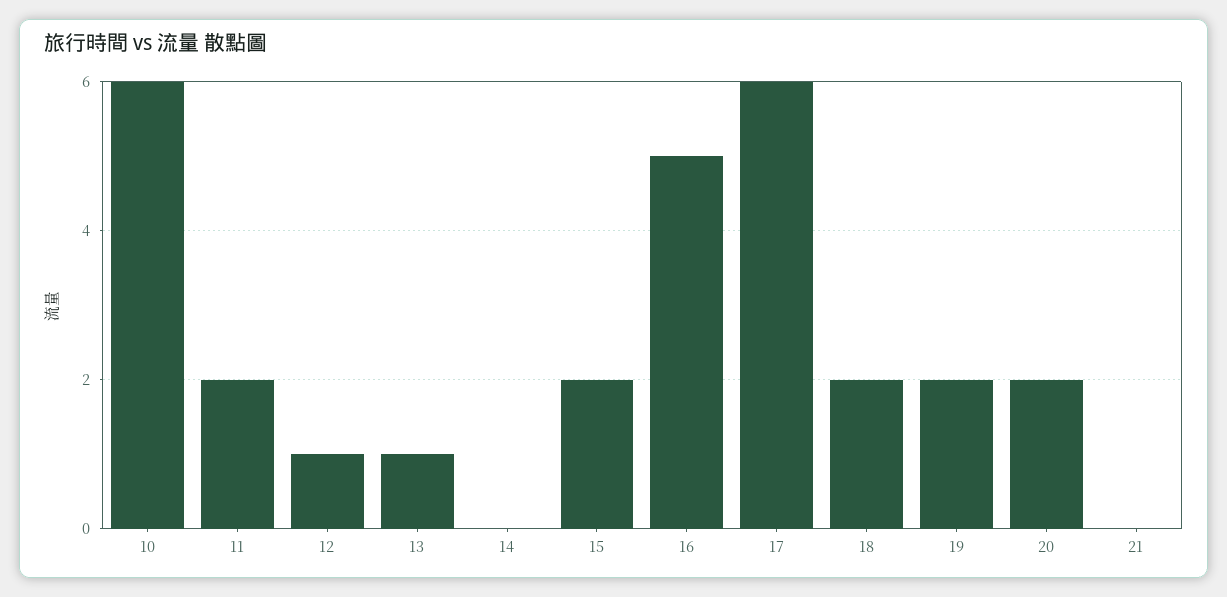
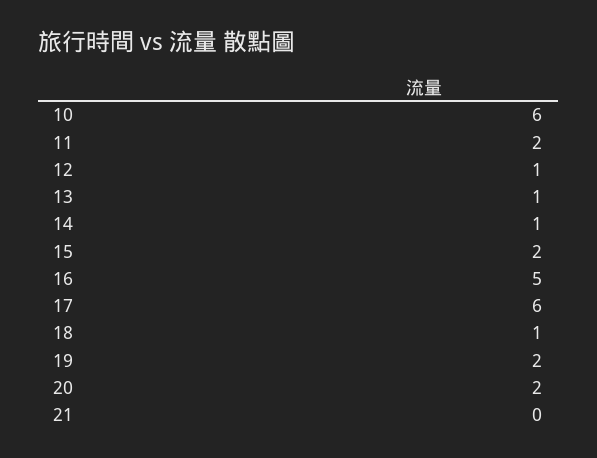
14: 0 -> 1
18: 2 -> 1

